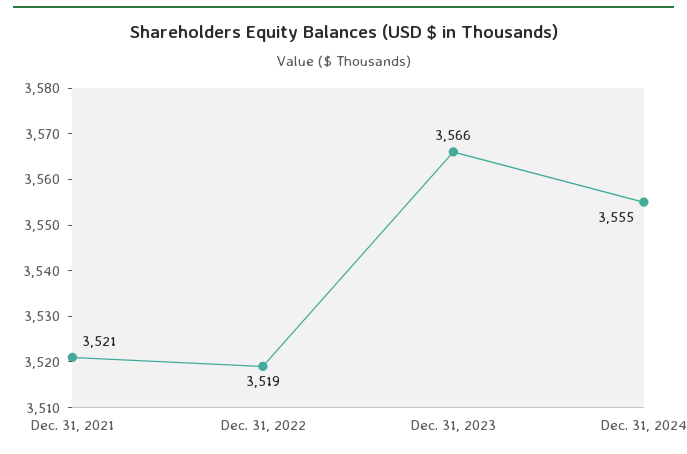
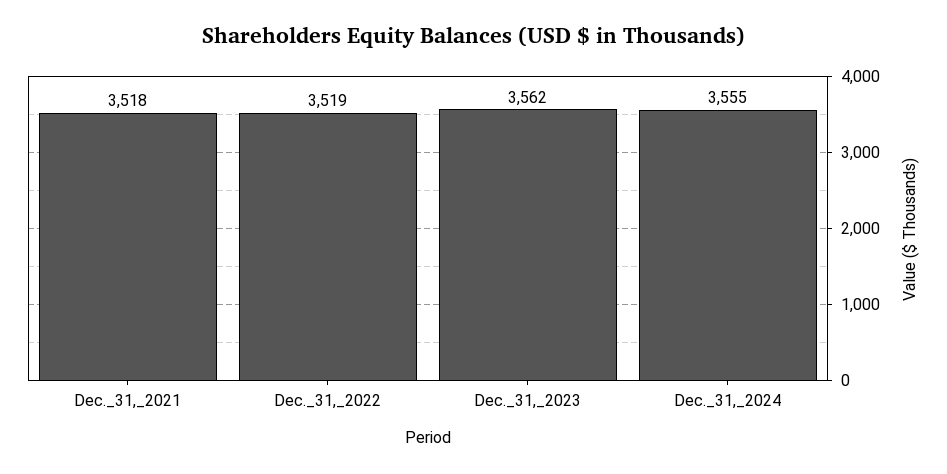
Dec. 31, 2021: 3521 -> 3518
Dec. 31, 2023: 3566 -> 3562

